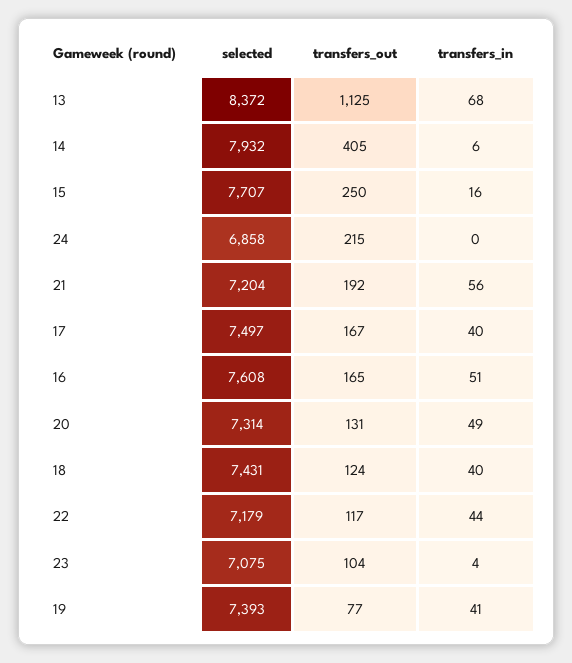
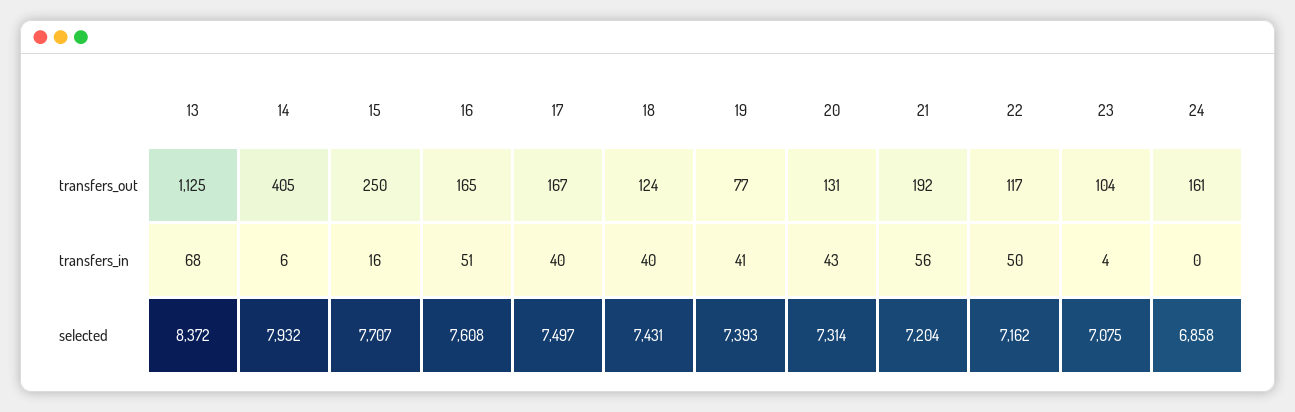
transfers_out, 24: 215 -> 161
transfers_in, 20: 49 -> 43
selected, 22: 7179 -> 7162
transfers_in, 22: 44 -> 50

